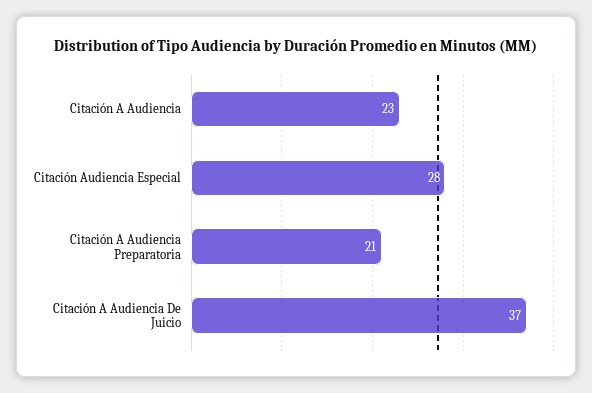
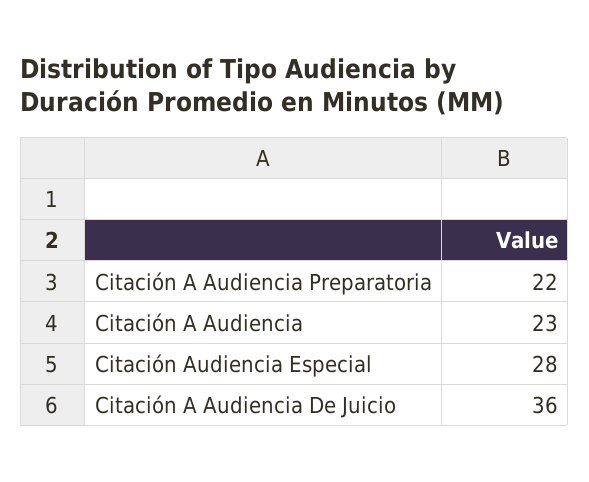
Citación A Audiencia Preparatoria: 21 -> 22
Citación A Audiencia De Juicio: 37 -> 36

